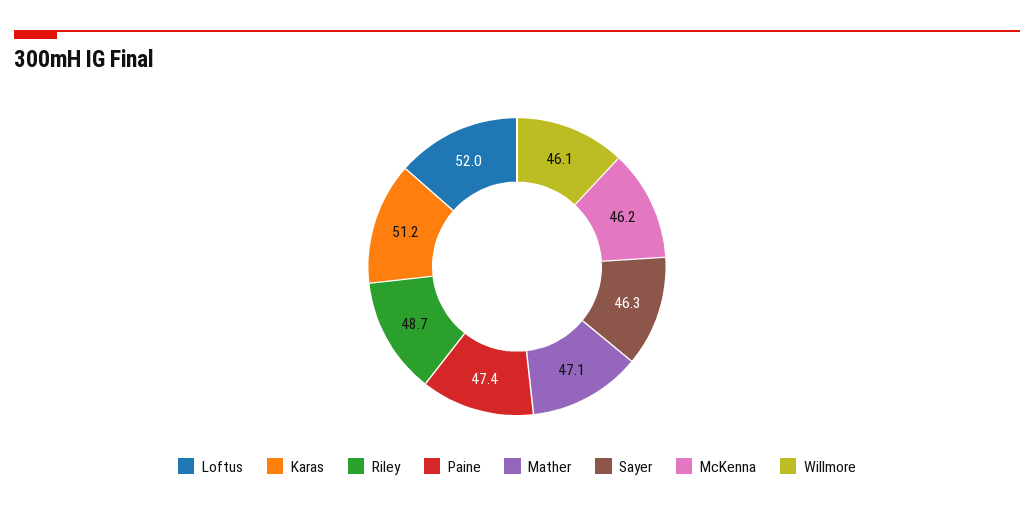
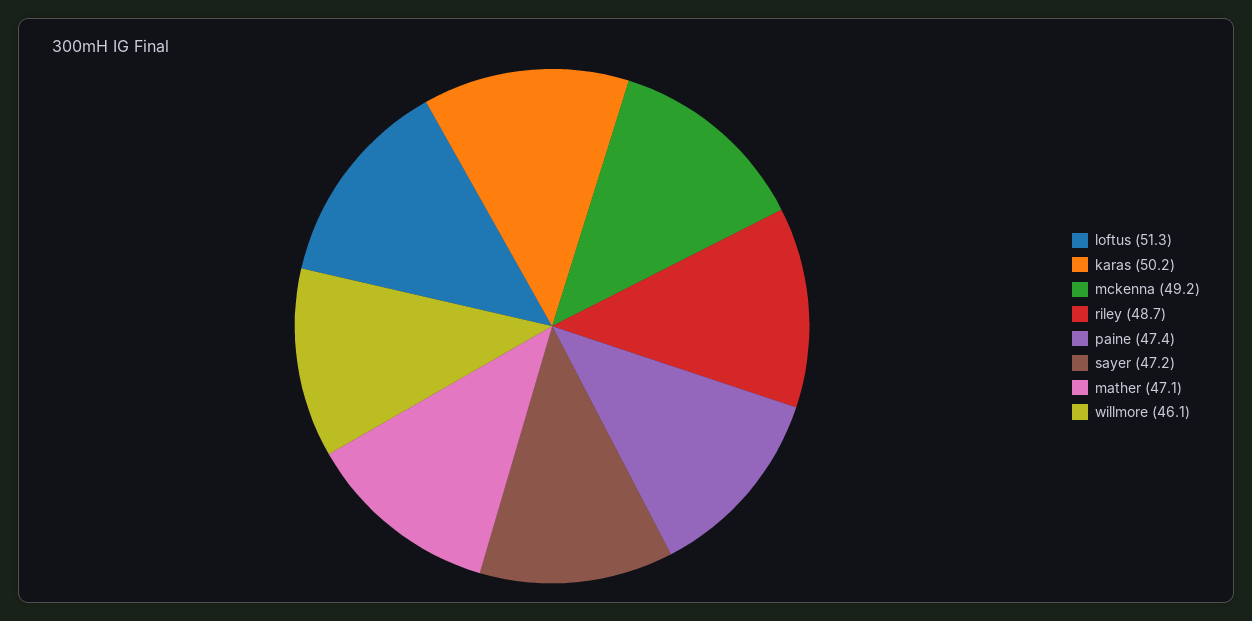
Loftus: 52 -> 51.3
Karas: 51.2 -> 50.2
Sayer: 46.3 -> 47.2
McKenna: 46.2 -> 49.2

